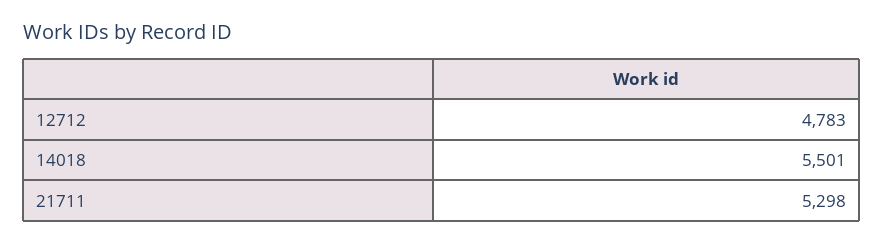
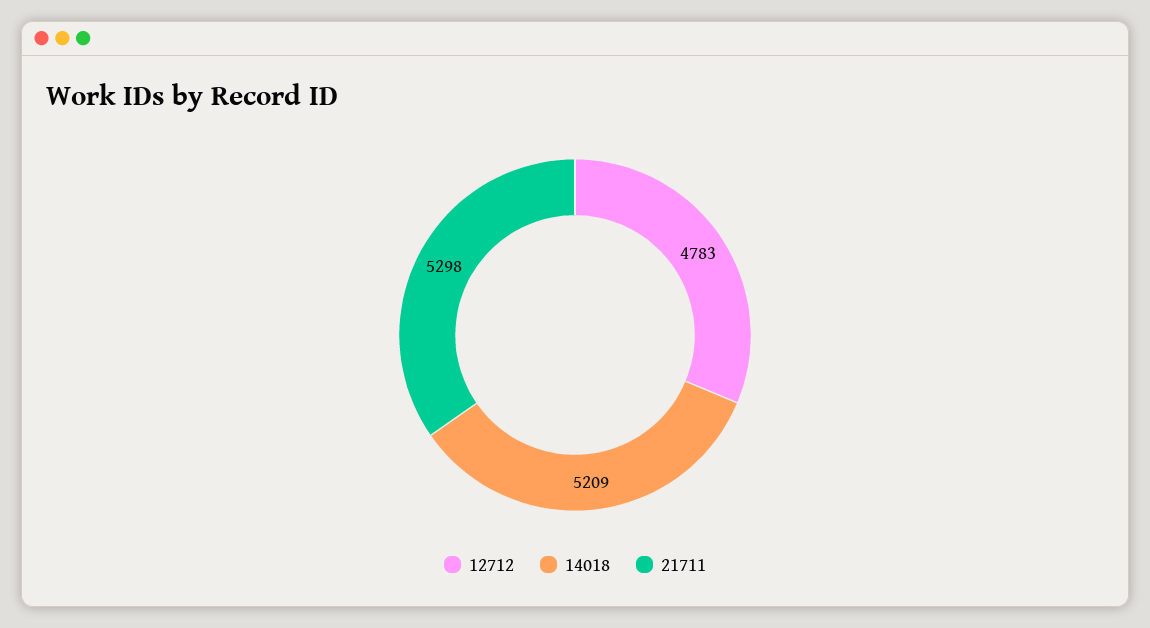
14018: 5501 -> 5209

